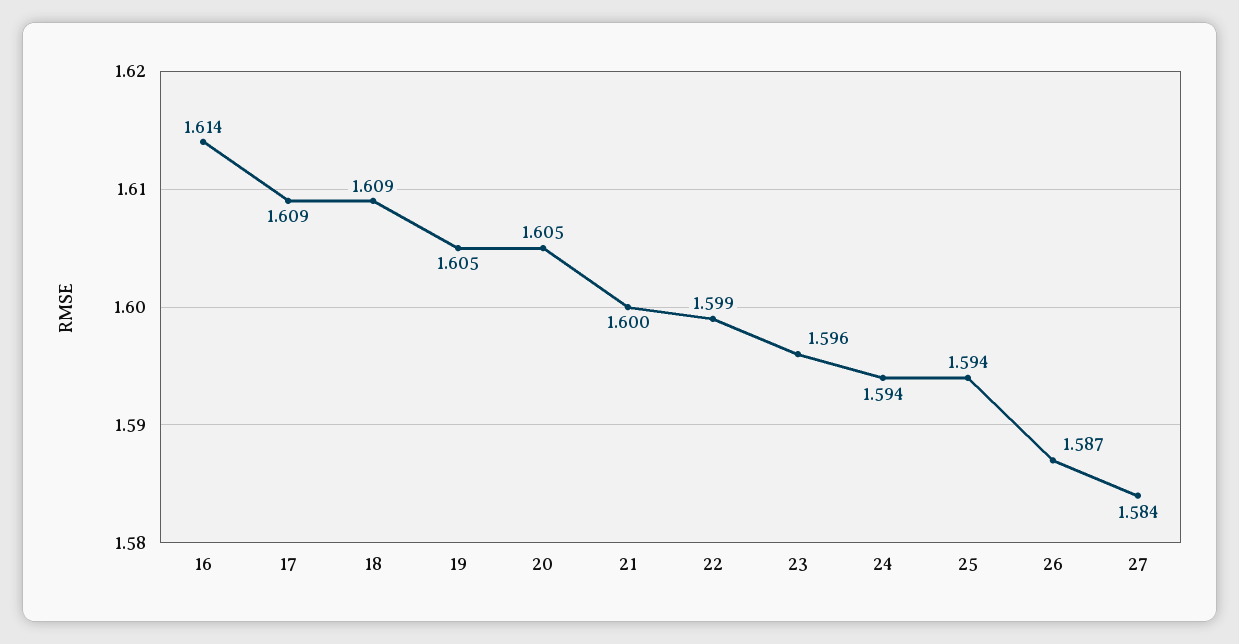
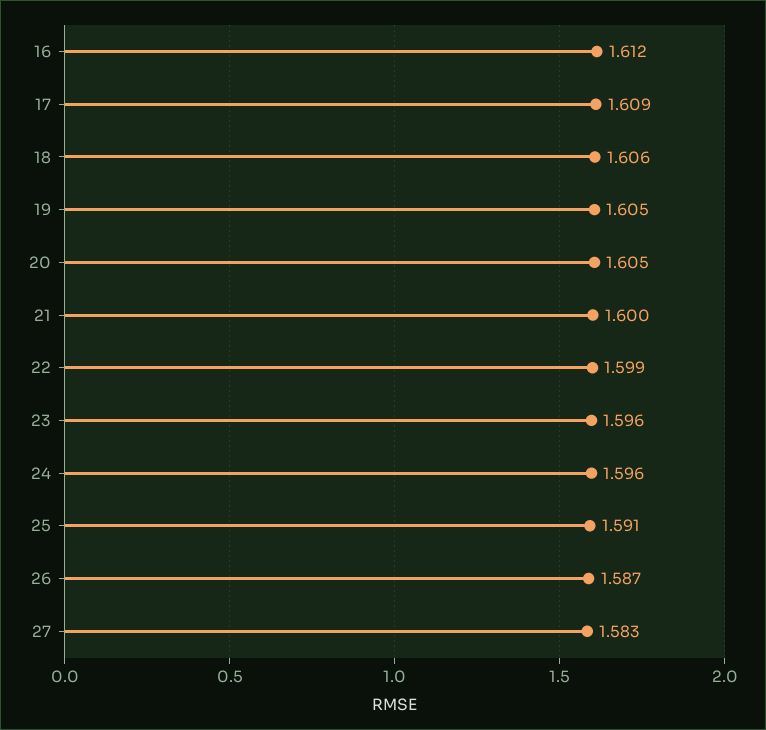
16: 1.614 -> 1.612
18: 1.609 -> 1.606
24: 1.594 -> 1.596
25: 1.594 -> 1.591
27: 1.584 -> 1.583

